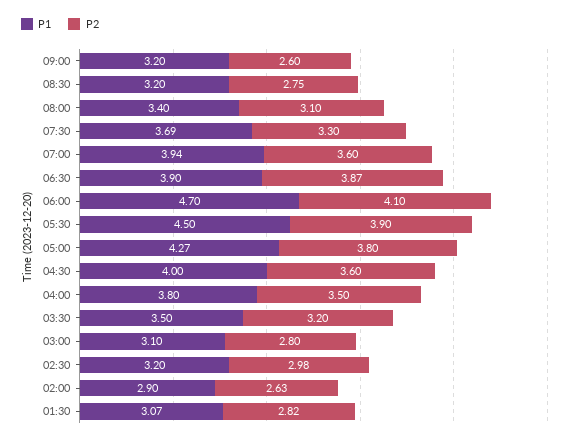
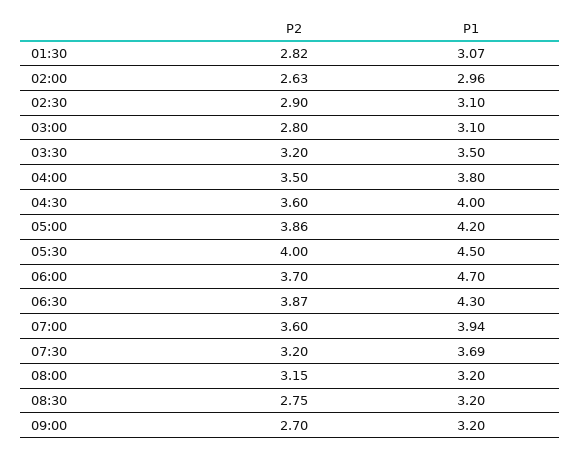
P2, 09:00: 2.6 -> 2.7
P1, 08:00: 3.4 -> 3.2
P2, 08:00: 3.1 -> 3.15
P2, 07:30: 3.3 -> 3.2
P1, 06:30: 3.9 -> 4.3
P2, 06:00: 4.1 -> 3.7
P2, 05:30: 3.9 -> 4
P1, 05:00: 4.27 -> 4.2
P2, 05:00: 3.8 -> 3.86
P1, 02:30: 3.2 -> 3.1
P2, 02:30: 2.98 -> 2.9
P1, 02:00: 2.9 -> 2.96

